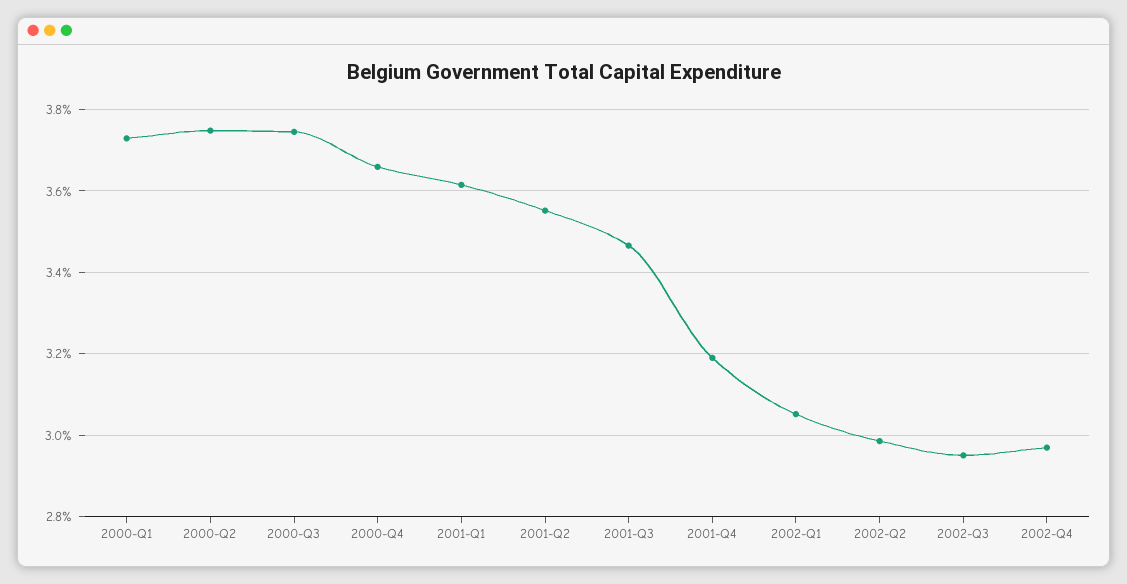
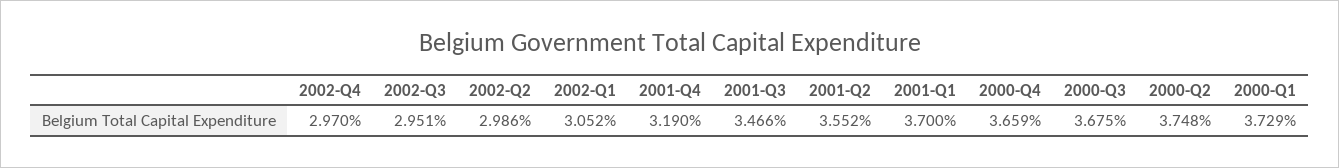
2000-Q3: 3.74 -> 3.675
2001-Q1: 3.62 -> 3.7

